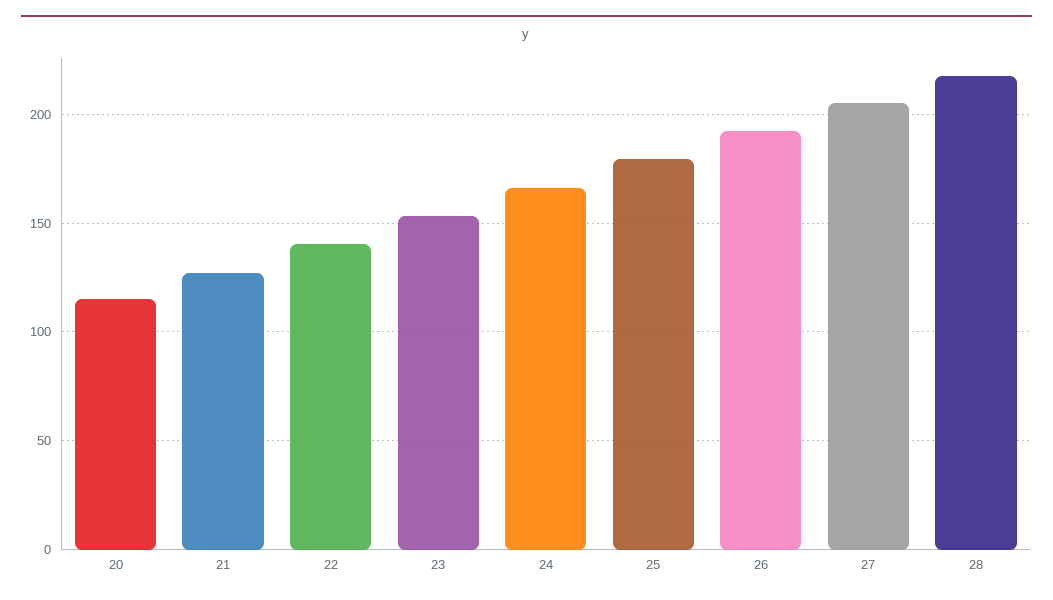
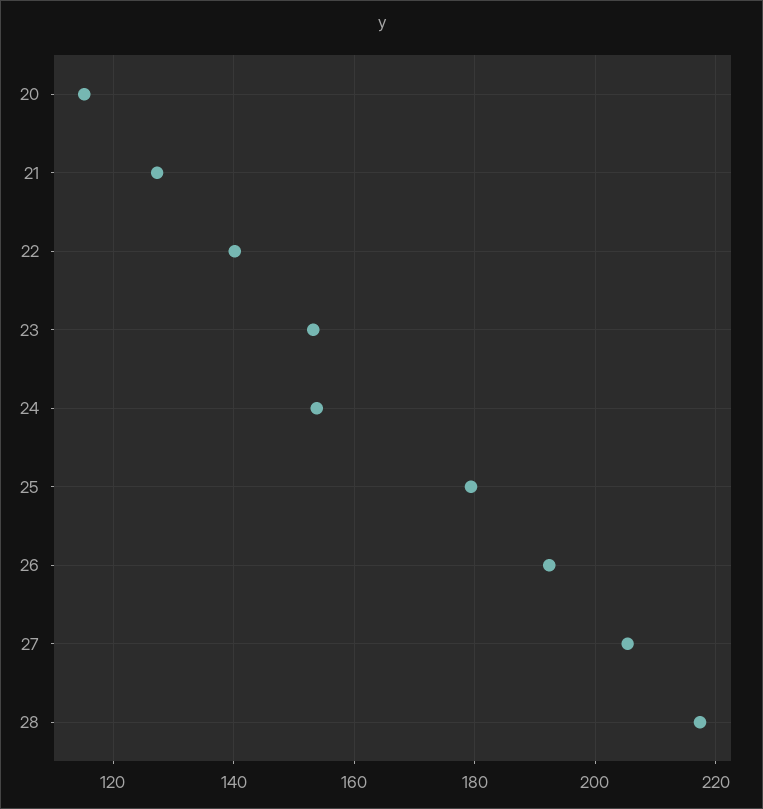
24: 165 -> 154

